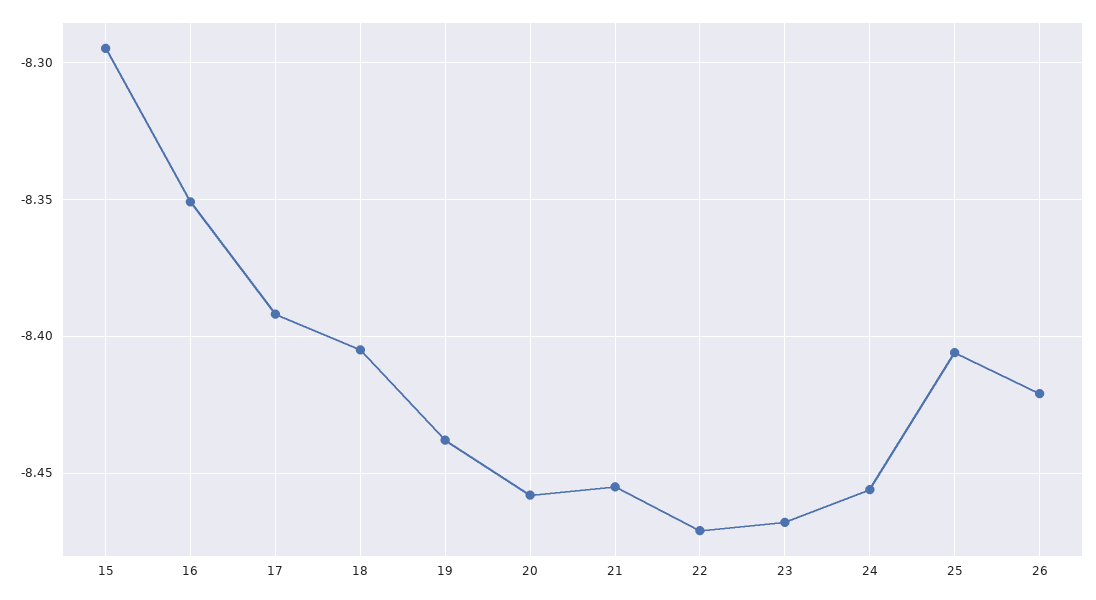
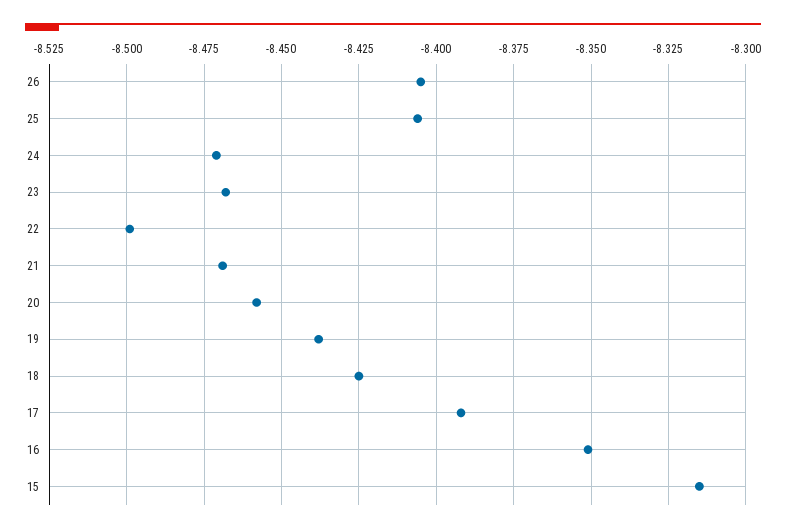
15: -8.295 -> -8.315
18: -8.405 -> -8.425
21: -8.455 -> -8.47
22: -8.47 -> -8.5
24: -8.455 -> -8.47
26: -8.42 -> -8.405

